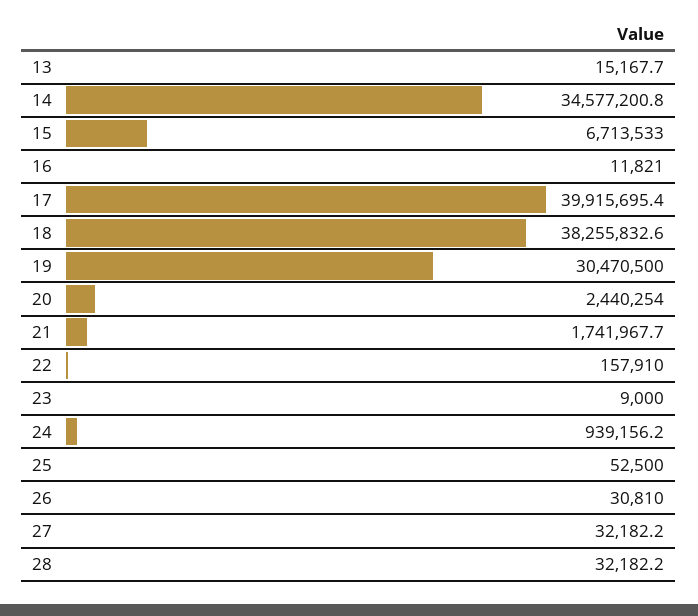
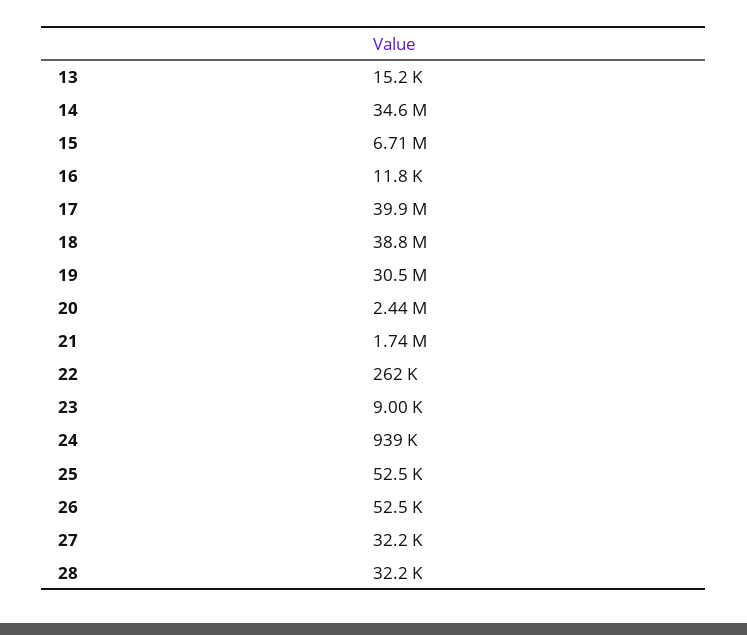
18: 38255832.6 -> 38800000
22: 157910 -> 262000
26: 30810 -> 52500

